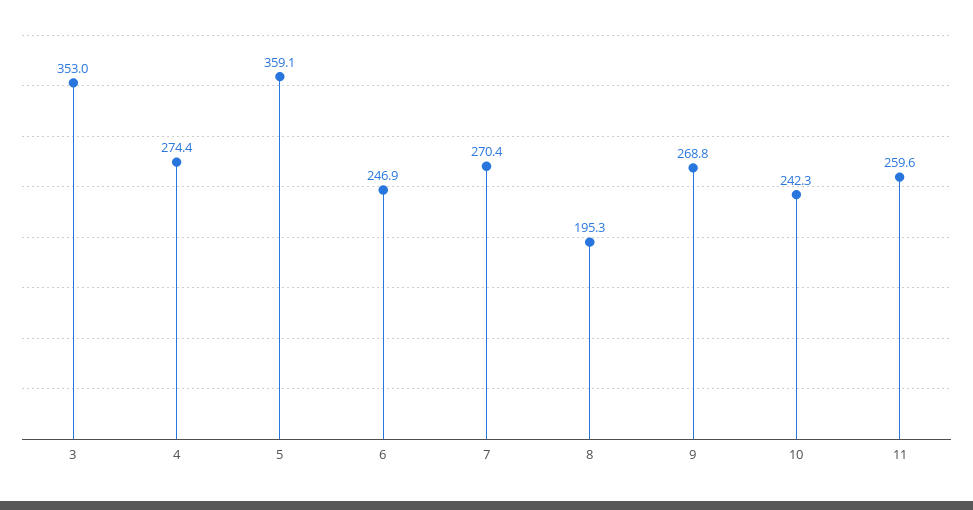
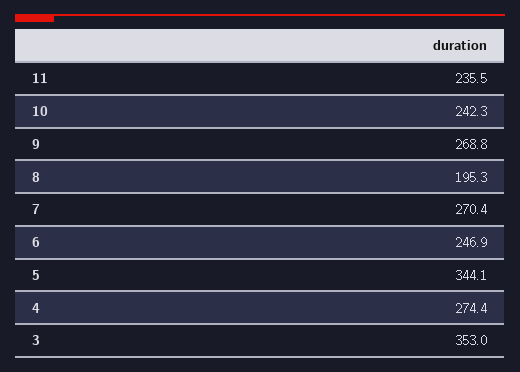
5: 359.1 -> 344.1
11: 259.6 -> 235.5

